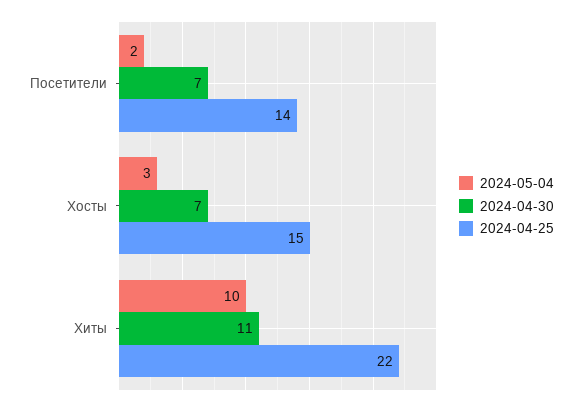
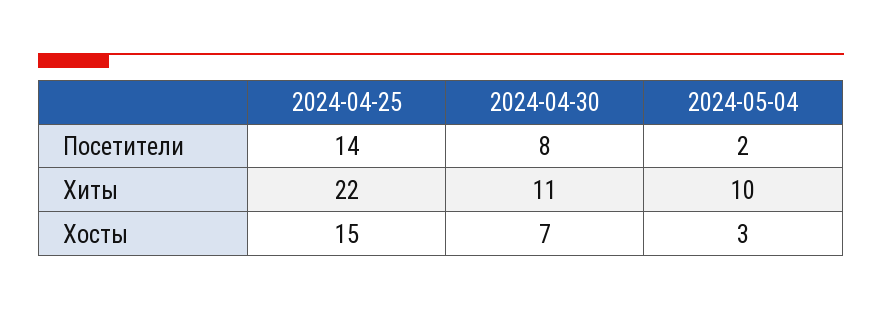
2024-04-30, Посетители: 7 -> 8

